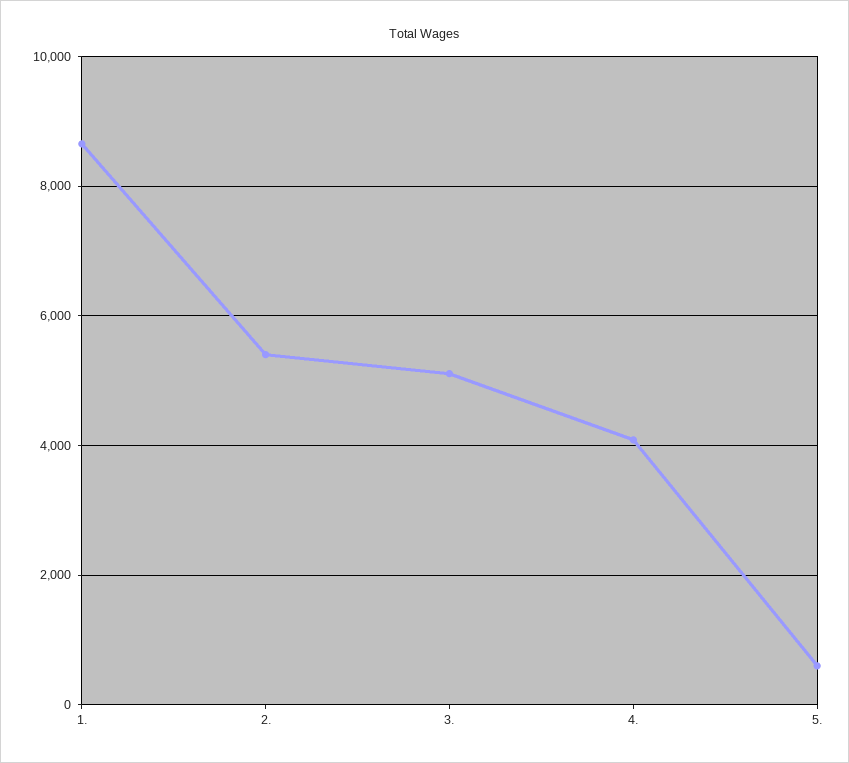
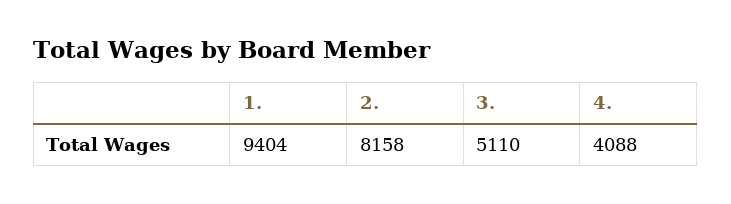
1.: 8600 -> 9404
2.: 5400 -> 8158
5.: 600 -> none

